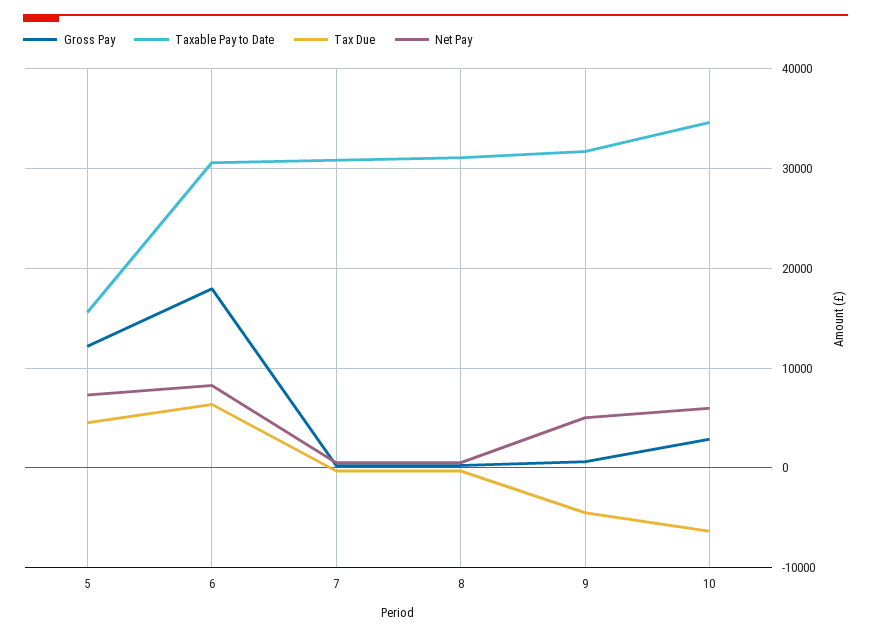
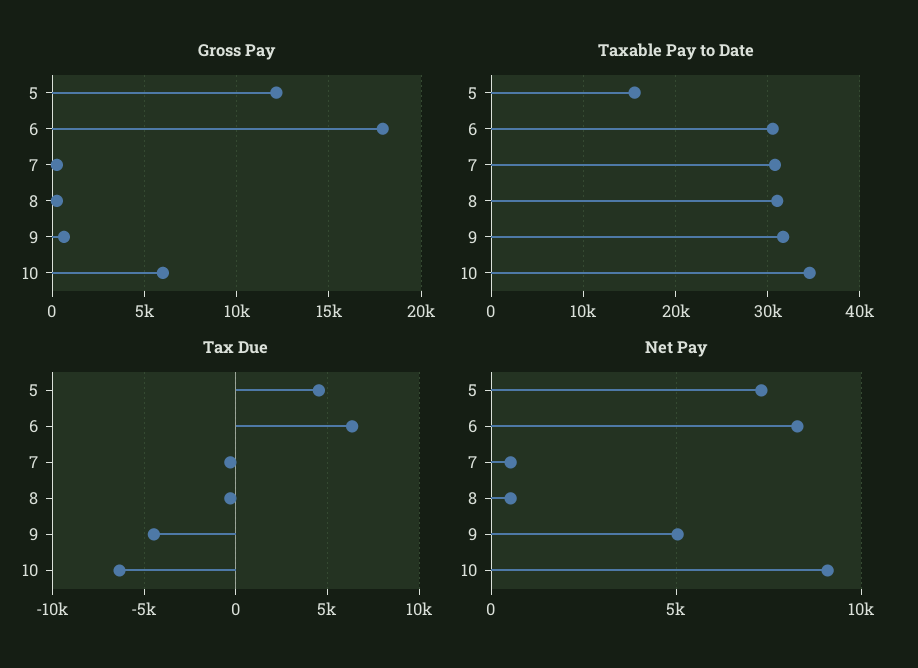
Gross Pay, 10: 3000 -> 6000
Net Pay, 10: 6000 -> 9000

